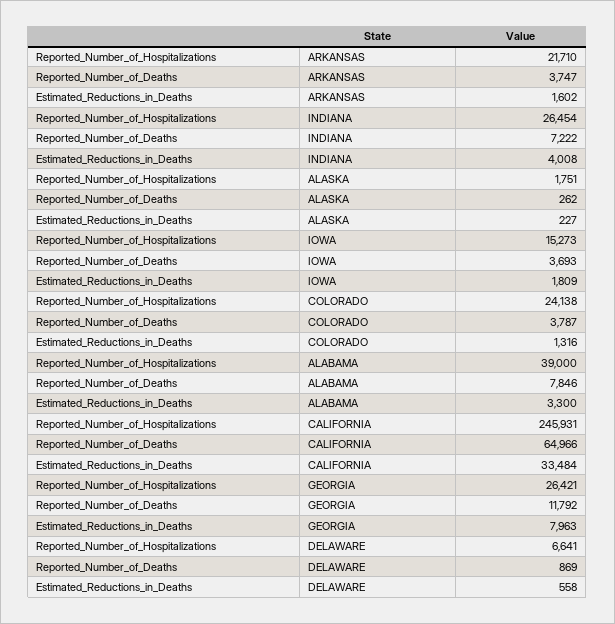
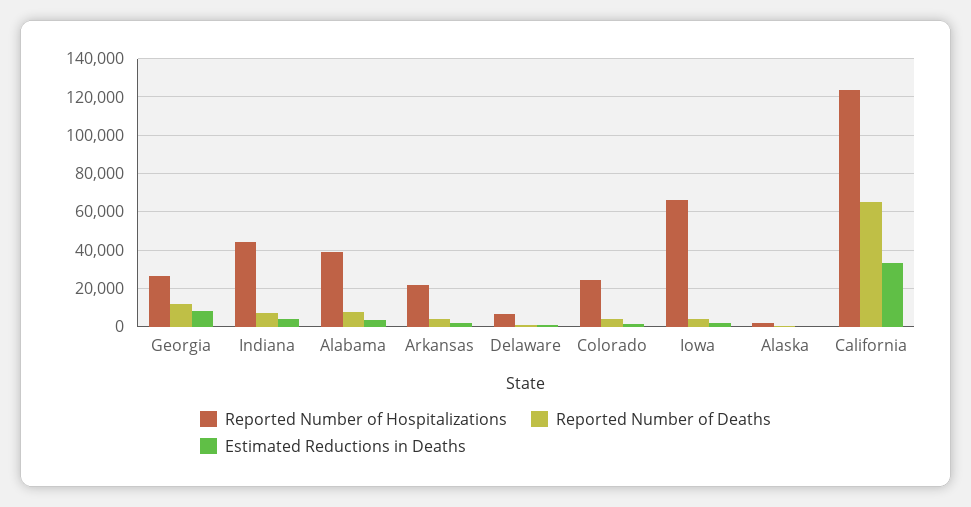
Reported_Number_of_Hospitalizations, INDIANA: 26454 -> 45000
Reported_Number_of_Hospitalizations, IOWA: 15273 -> 65000
Reported_Number_of_Hospitalizations, CALIFORNIA: 245931 -> 125000

